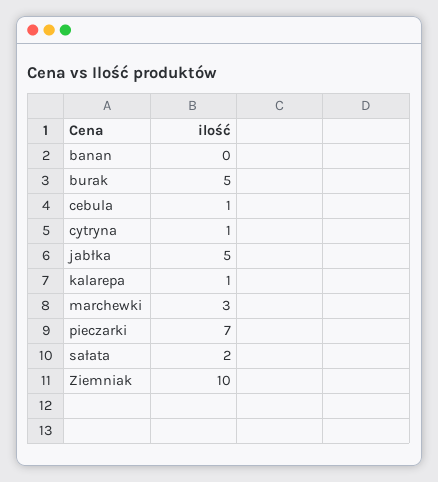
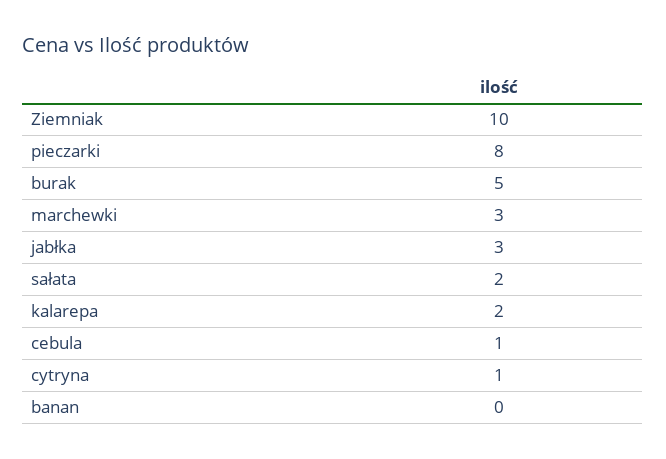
jabłka: 5 -> 3
kalarepa: 1 -> 2
pieczarki: 7 -> 8

